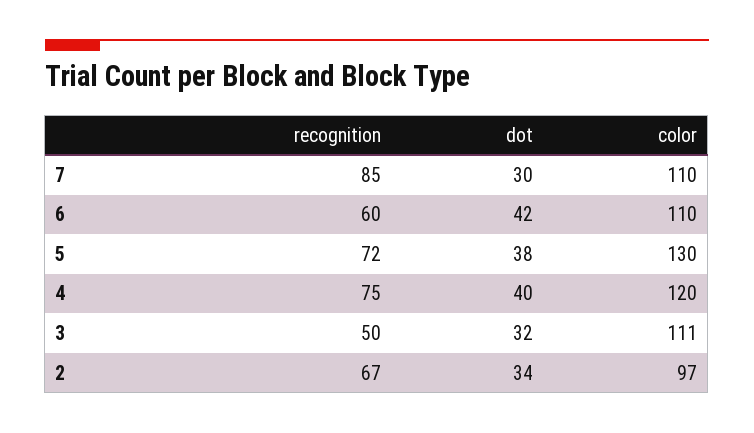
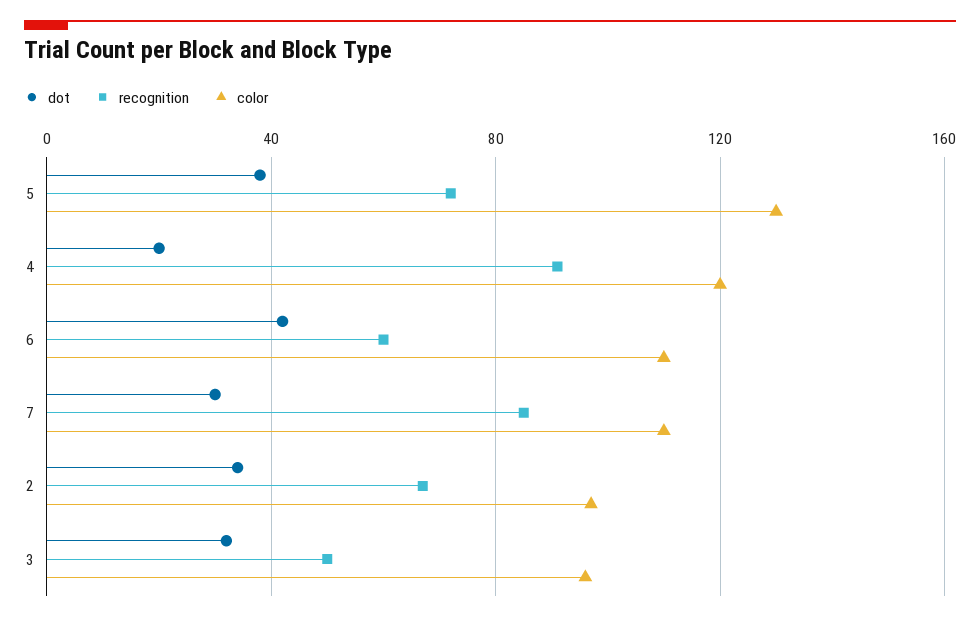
recognition, 4: 75 -> 90
dot, 4: 40 -> 20
color, 3: 111 -> 95

